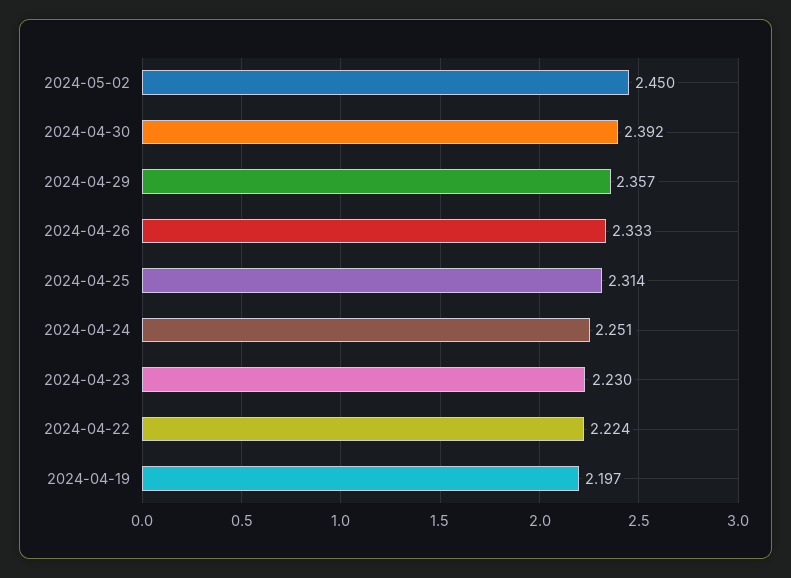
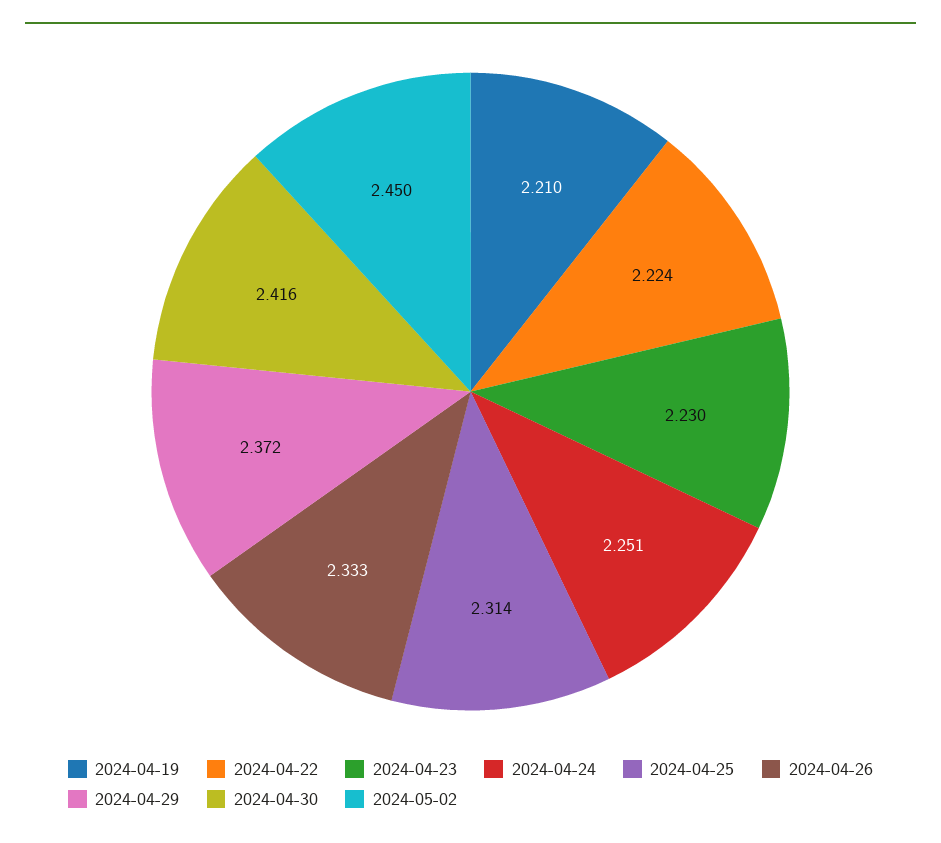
2024-04-30: 2.392 -> 2.416
2024-04-29: 2.357 -> 2.372
2024-04-19: 2.197 -> 2.21

